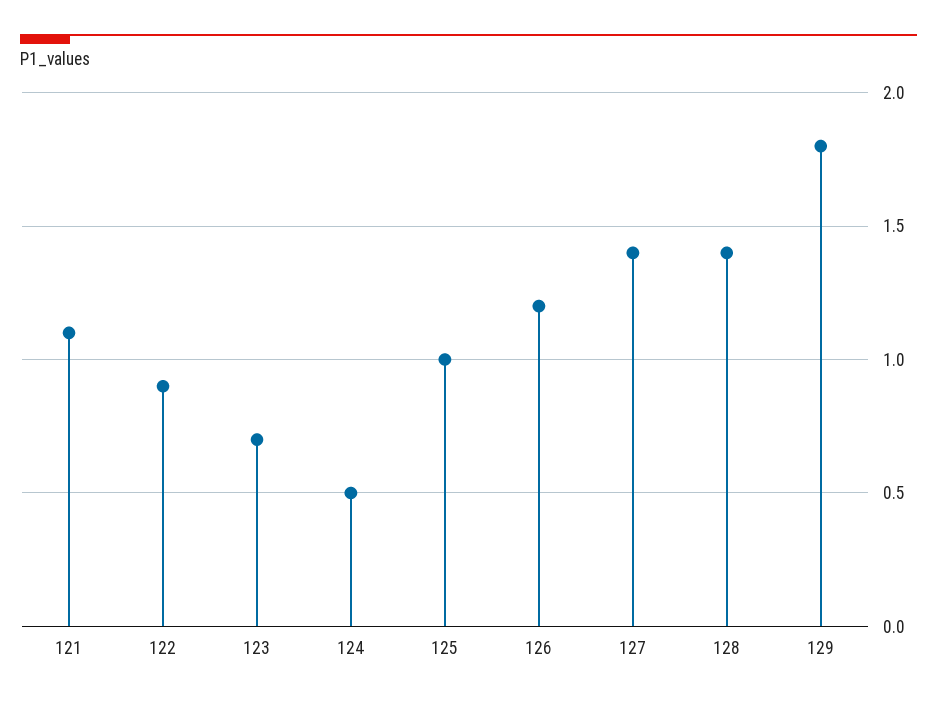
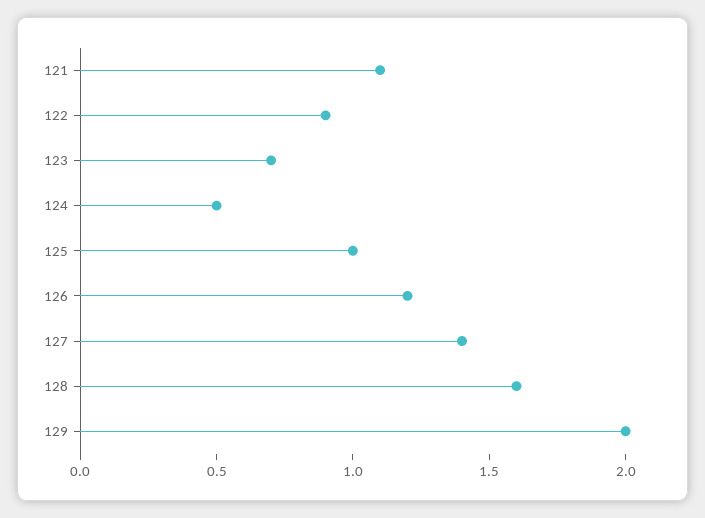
128: 1.4 -> 1.6
129: 1.8 -> 2

